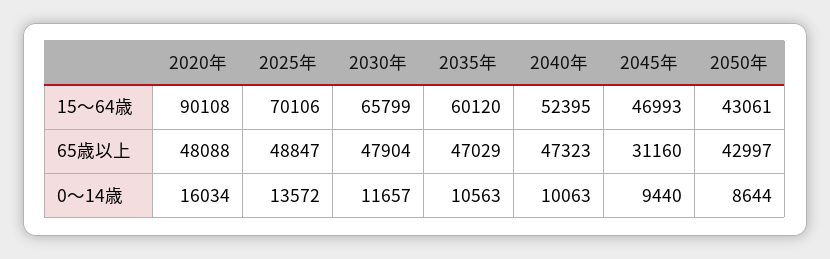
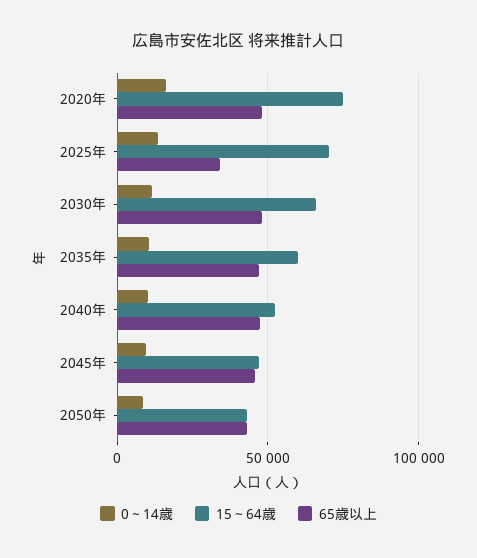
15～64歳, 2020年: 90108 -> 75000
65歳以上, 2025年: 48847 -> 35000
65歳以上, 2045年: 31160 -> 45000

